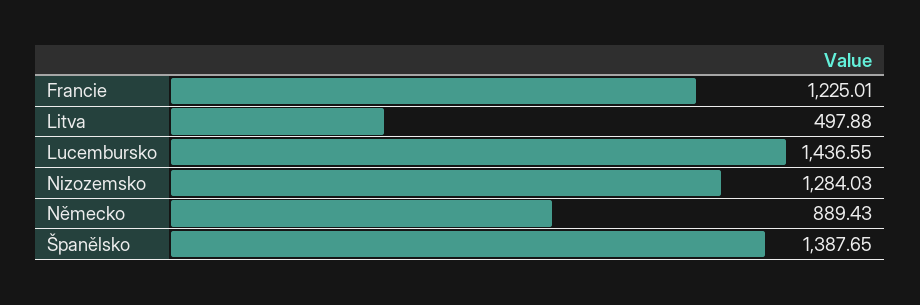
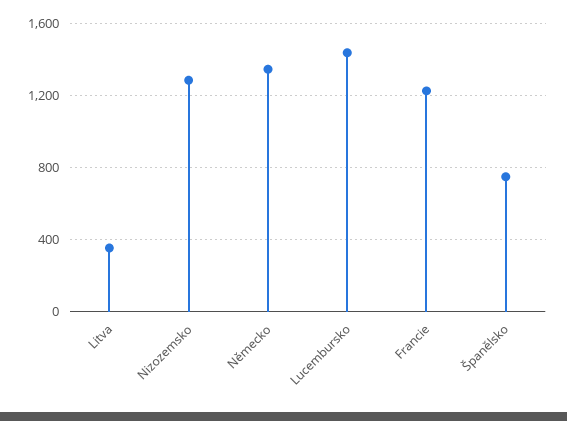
Litva: 497.88 -> 350
Německo: 889.43 -> 1350
Španělsko: 1387.65 -> 750

